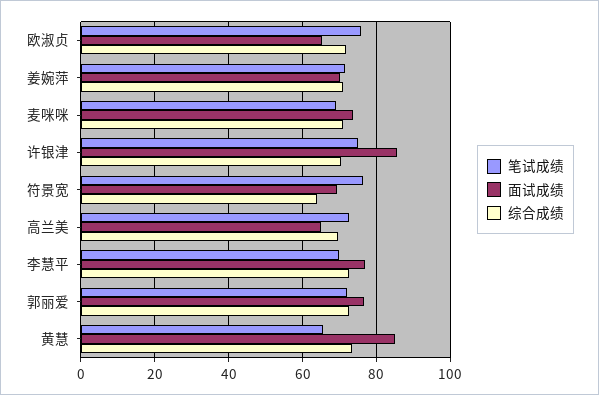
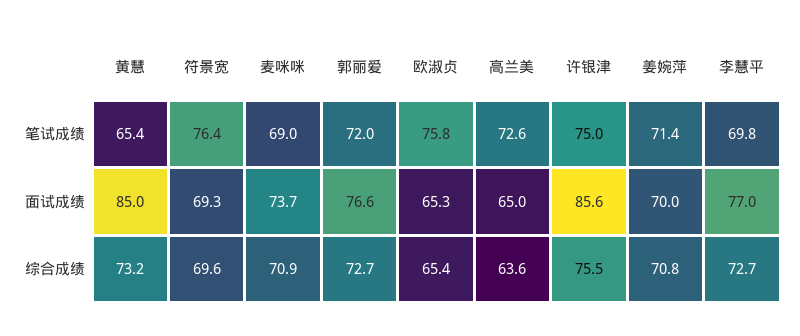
综合成绩, 欧淑贞: 72 -> 65.4
综合成绩, 许银津: 70 -> 75.5
综合成绩, 符景宽: 64 -> 69.6
综合成绩, 高兰美: 70 -> 63.6

